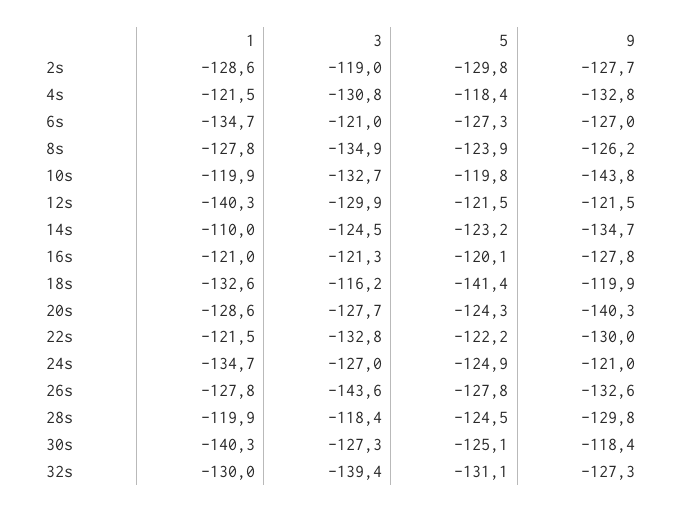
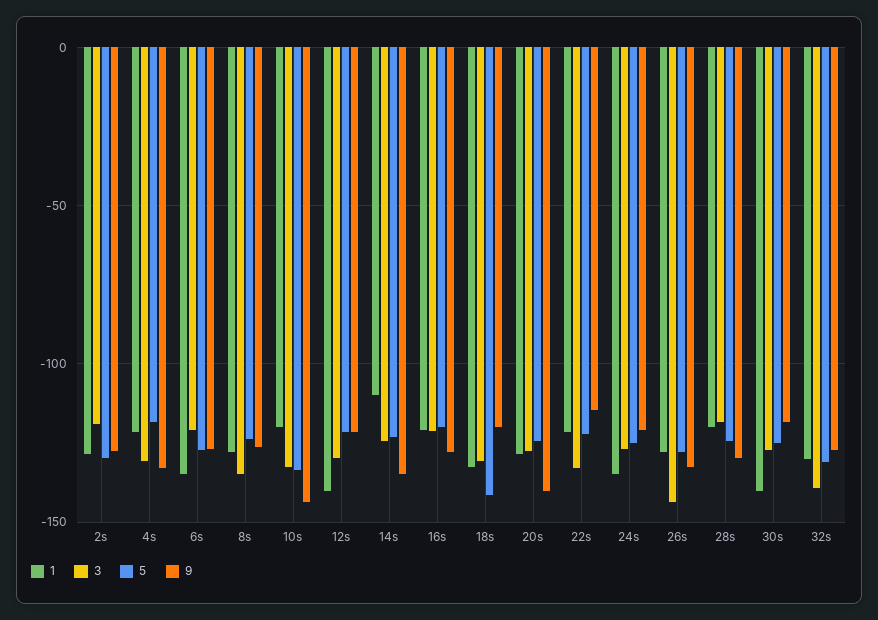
5, 10s: -119.8 -> -135
3, 18s: -116.2 -> -130
9, 22s: -130 -> -115

